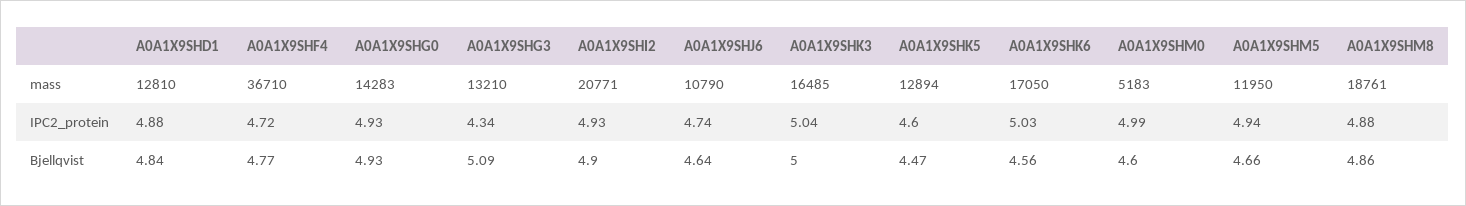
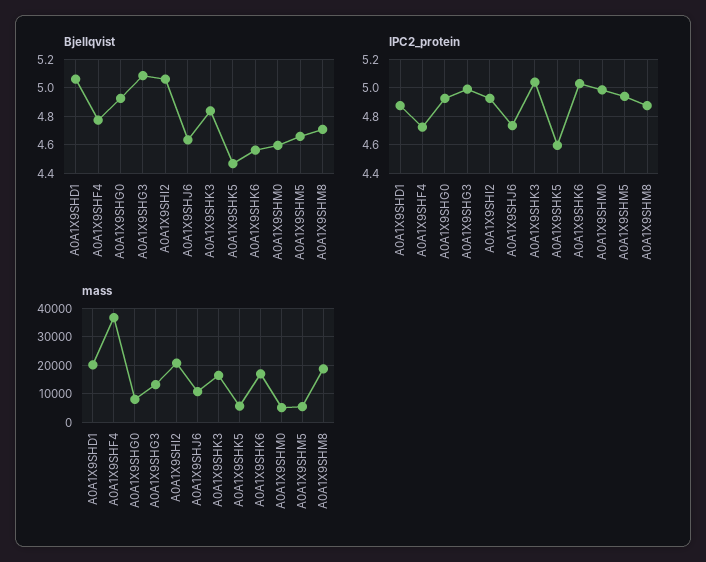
mass, A0A1X9SHD1: 12810 -> 20000
mass, A0A1X9SHG0: 14283 -> 7500
mass, A0A1X9SHK5: 12894 -> 5000
mass, A0A1X9SHM5: 11950 -> 5000
IPC2_protein, A0A1X9SHG3: 4.34 -> 5
Bjellqvist, A0A1X9SHD1: 4.84 -> 5.05
Bjellqvist, A0A1X9SHI2: 4.9 -> 5.05
Bjellqvist, A0A1X9SHK3: 5 -> 4.85
Bjellqvist, A0A1X9SHM8: 4.86 -> 4.7

